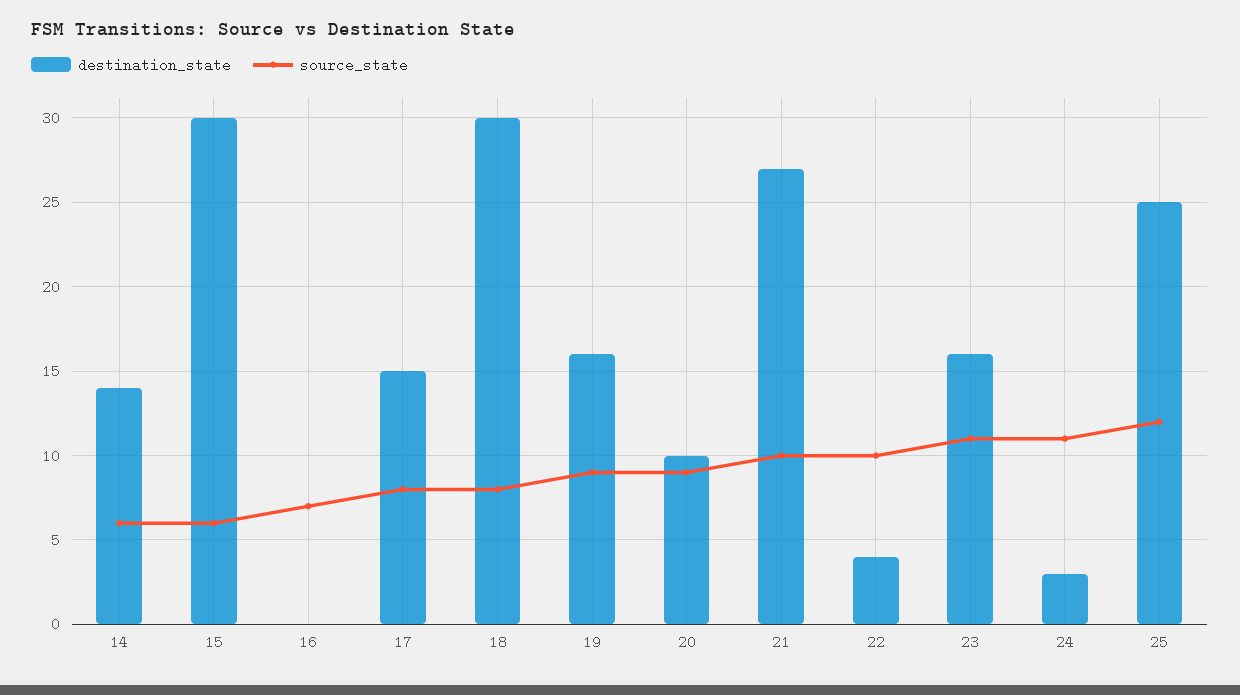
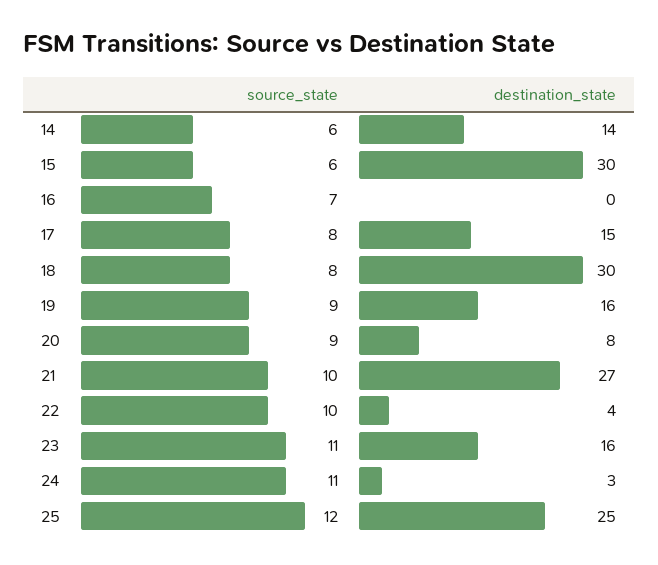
destination_state, 20: 10 -> 8

